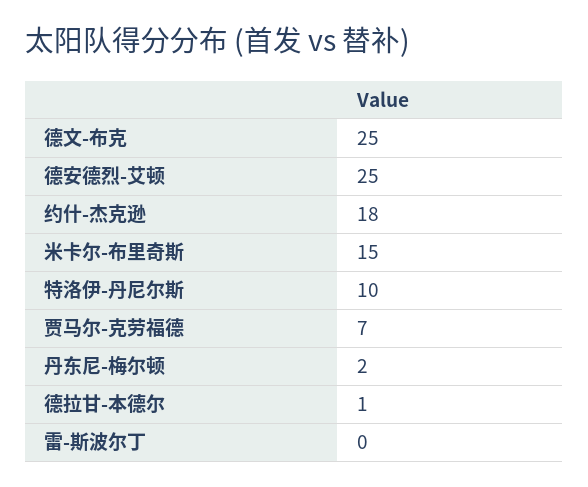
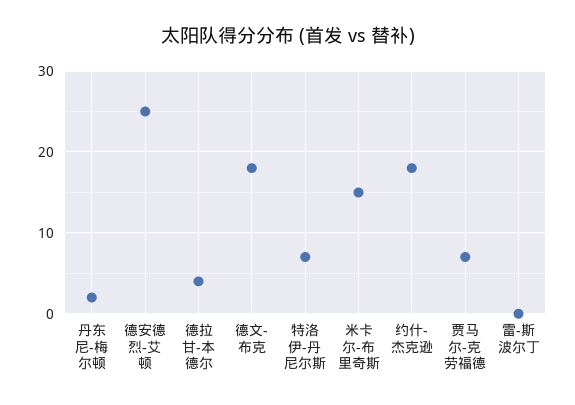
德文-布克: 25 -> 18
特洛伊-丹尼尔斯: 10 -> 7
德拉甘-本德尔: 1 -> 4

